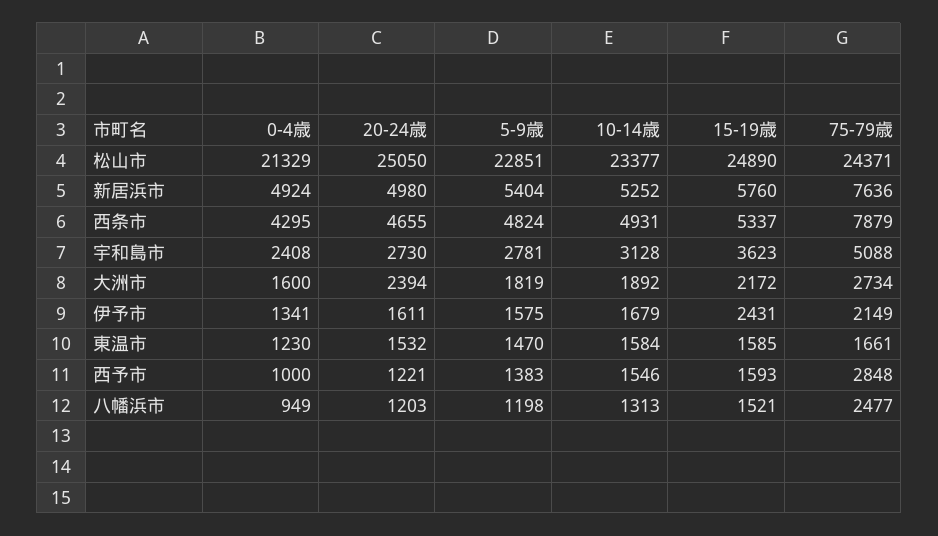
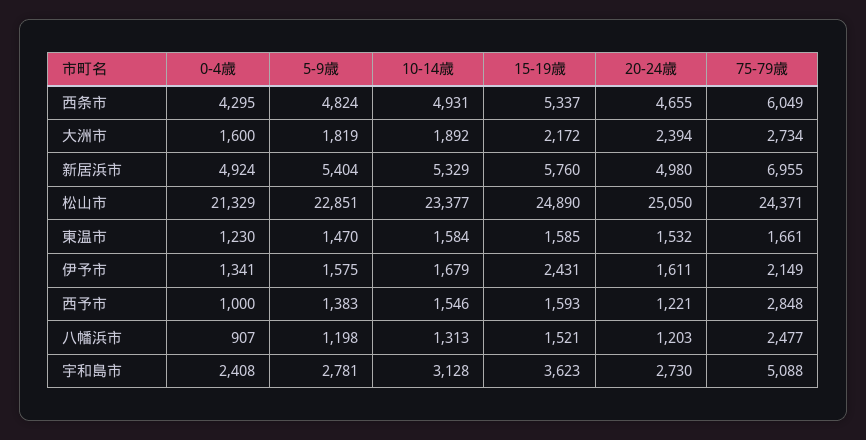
10-14歳, 新居浜市: 5252 -> 5329
75-79歳, 新居浜市: 7636 -> 6955
75-79歳, 西条市: 7879 -> 6049
0-4歳, 八幡浜市: 949 -> 907

